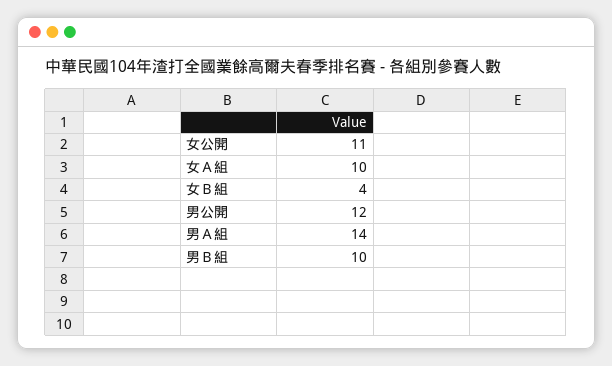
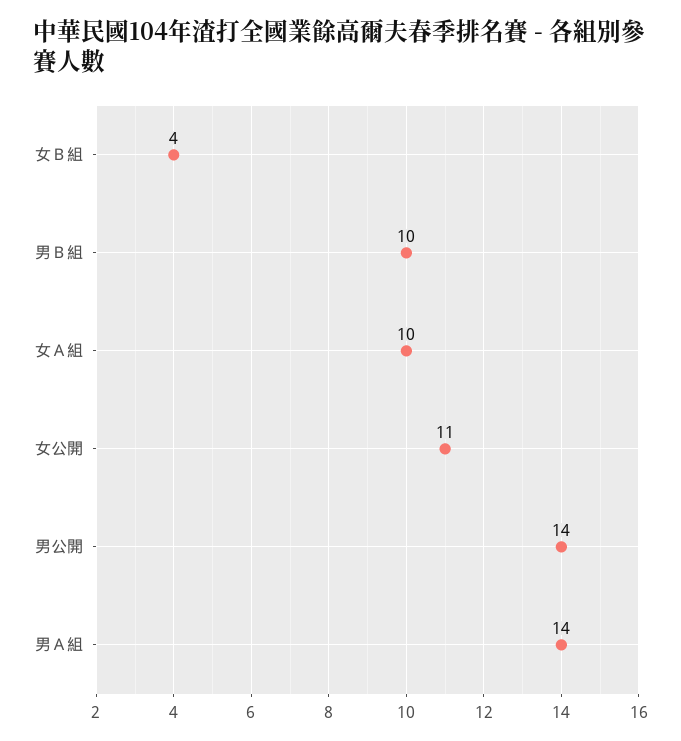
男公開: 12 -> 14

